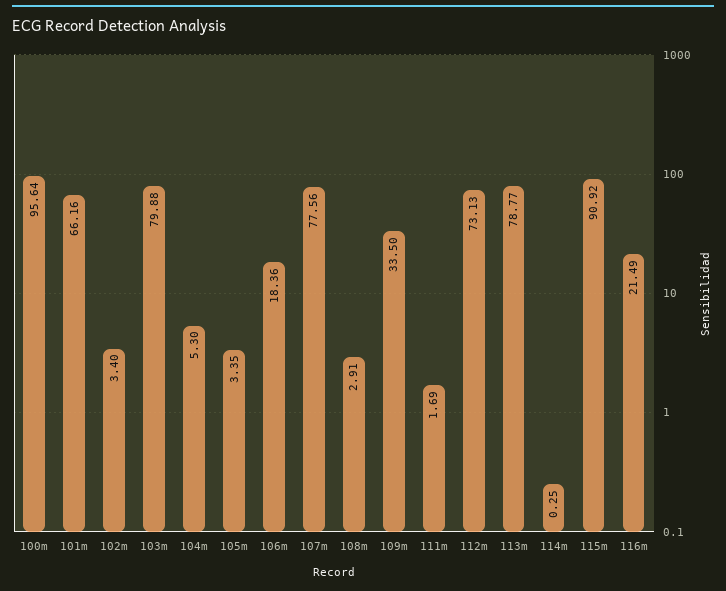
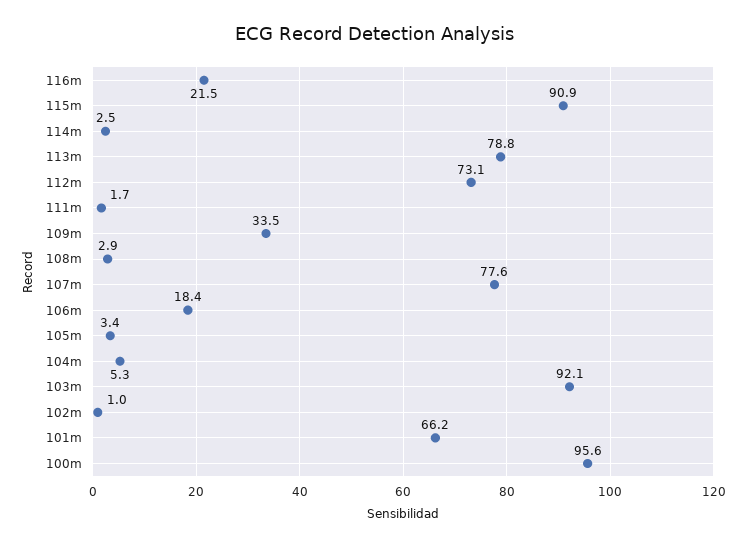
102m: 3.4 -> 1
103m: 79.88 -> 92.1
114m: 0.25 -> 2.5

